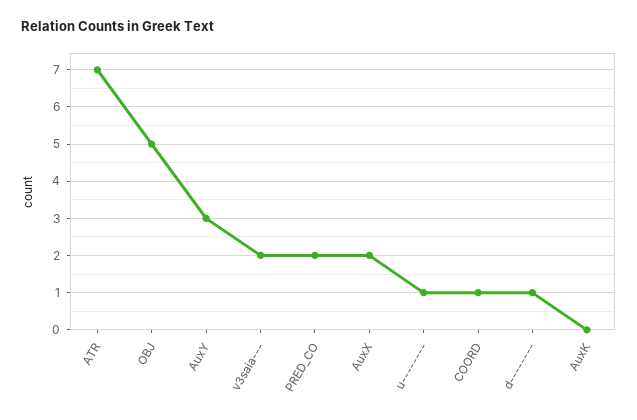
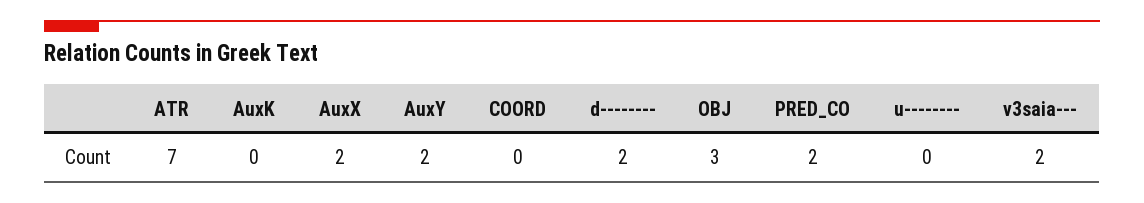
OBJ: 5 -> 3
AuxY: 3 -> 2
u--------: 1 -> 0
COORD: 1 -> 0
d--------: 1 -> 2

